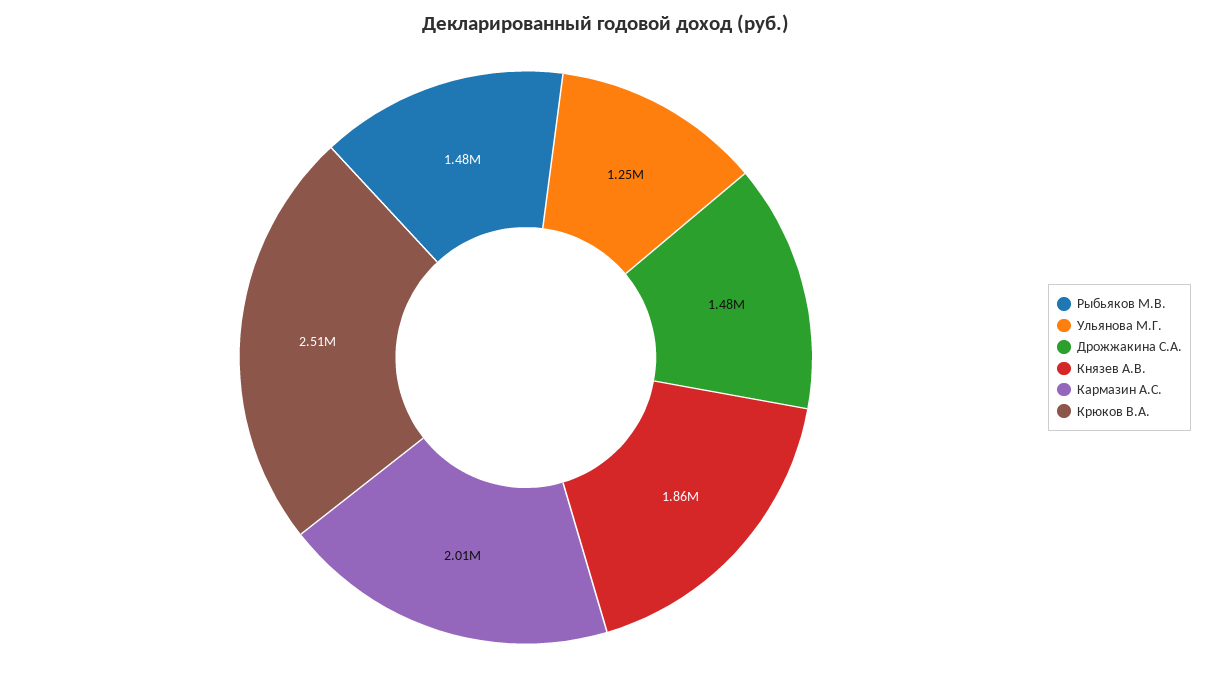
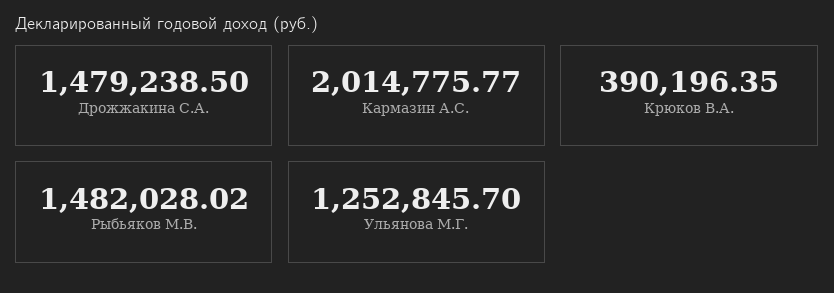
Князев А.В.: 1860000 -> none
Крюков В.А.: 2510000 -> 390196.35

